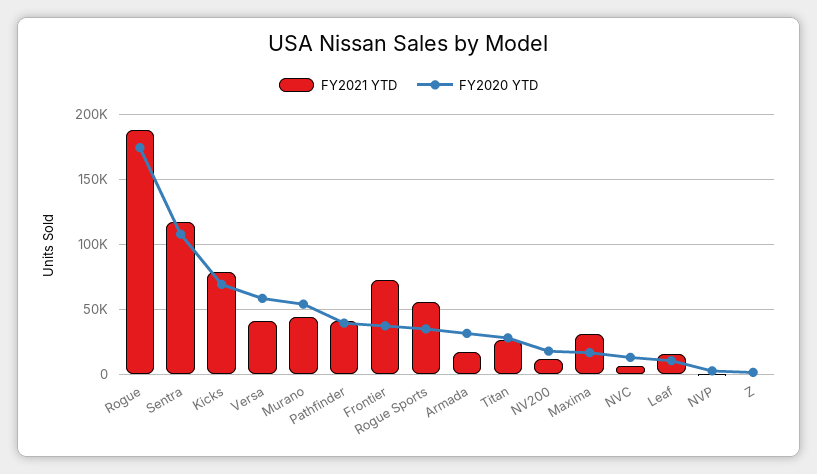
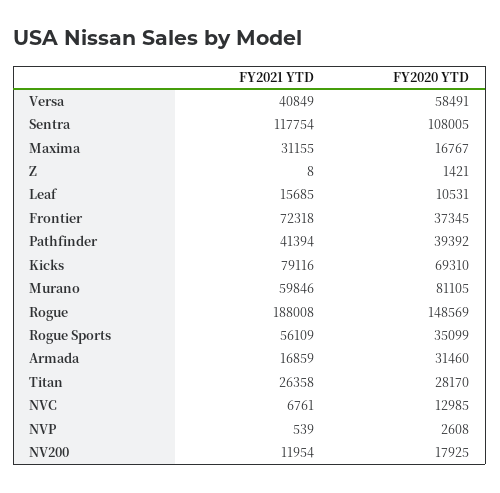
FY2020 YTD, Rogue: 175000 -> 148569
FY2021 YTD, Murano: 45000 -> 59846
FY2020 YTD, Murano: 55000 -> 81105

